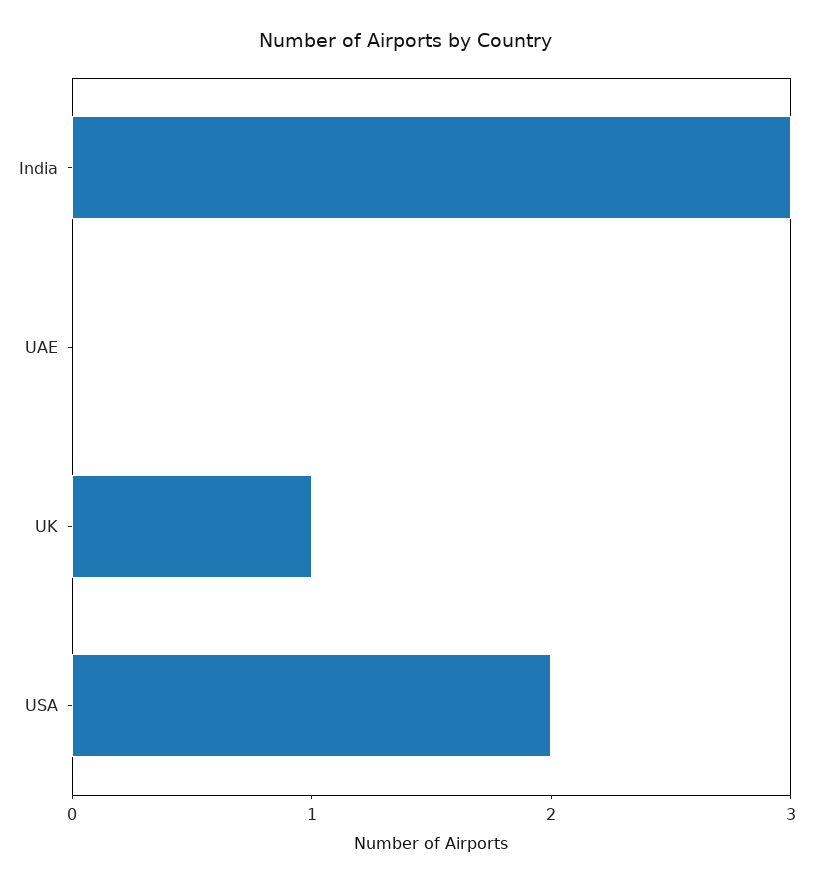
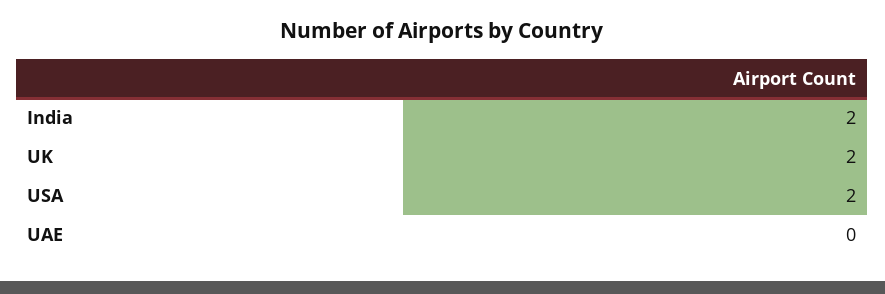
India: 3 -> 2
UK: 1 -> 2

